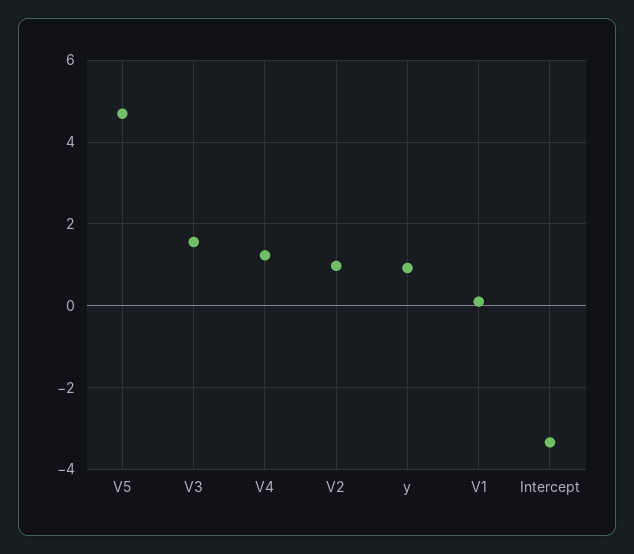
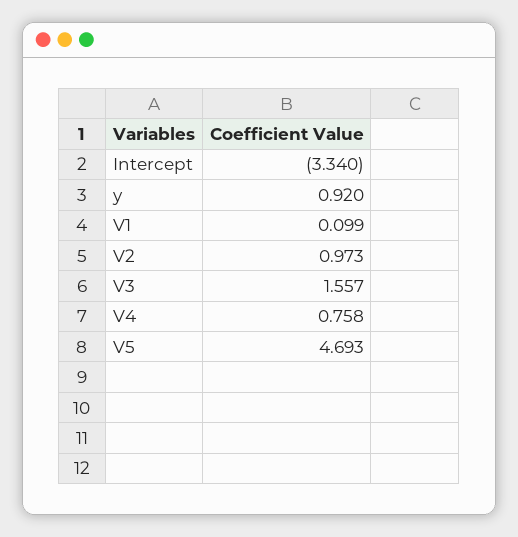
V4: 1.2 -> 0.758

